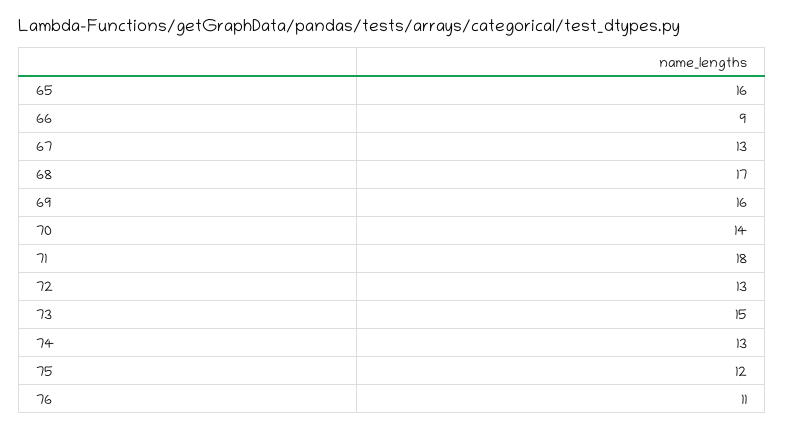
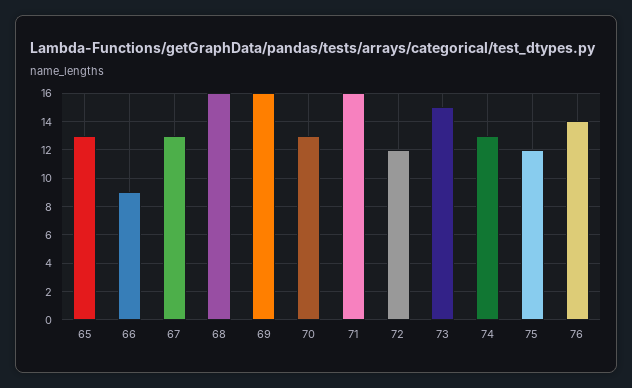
65: 16 -> 13
68: 17 -> 16
70: 14 -> 13
71: 18 -> 16
72: 13 -> 12
76: 11 -> 14

